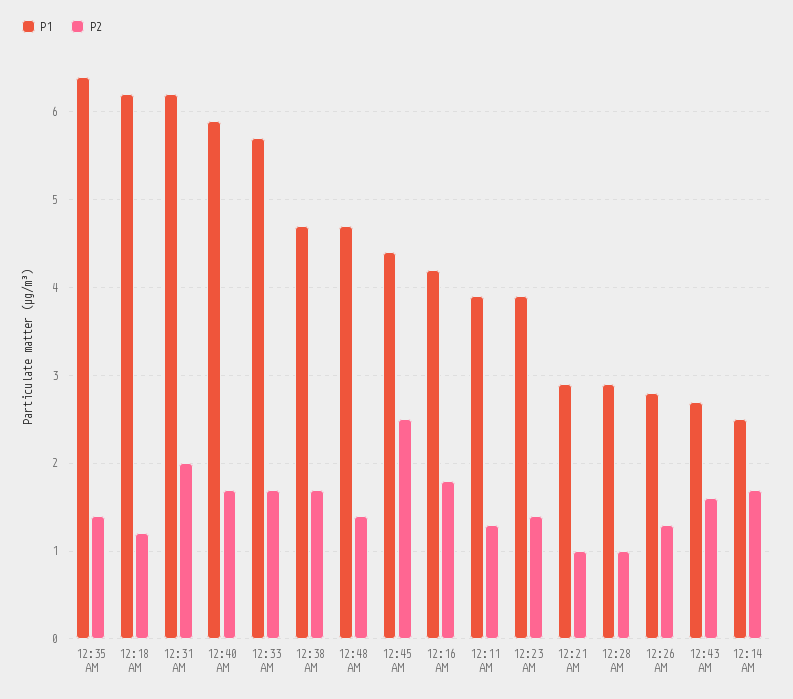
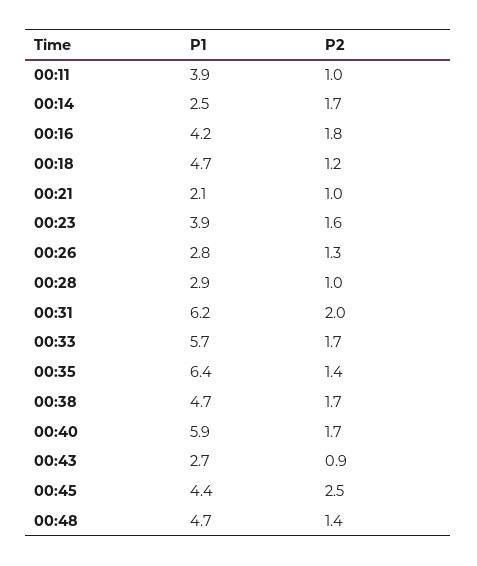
P1, 12:18 AM: 6.2 -> 4.7
P2, 12:11 AM: 1.3 -> 1
P2, 12:23 AM: 1.4 -> 1.6
P1, 12:21 AM: 2.9 -> 2.1
P2, 12:43 AM: 1.6 -> 0.9

